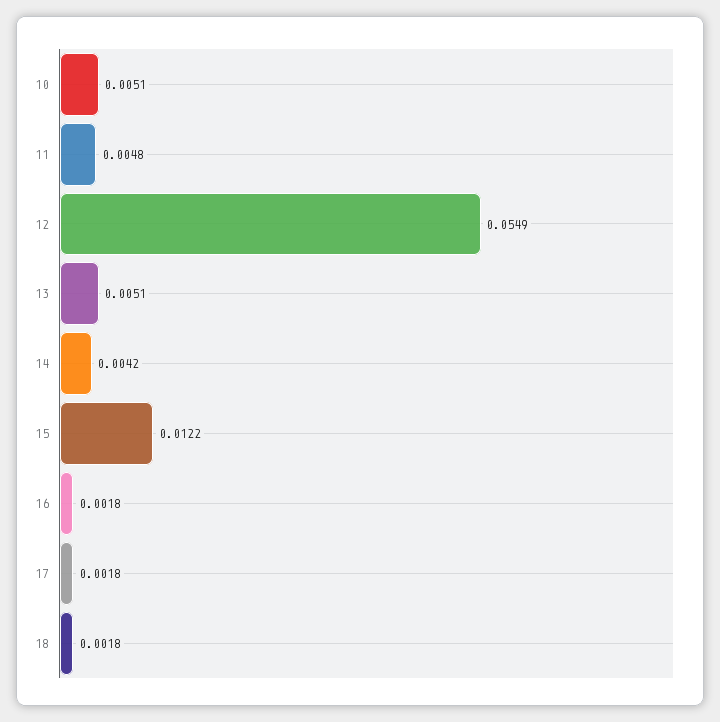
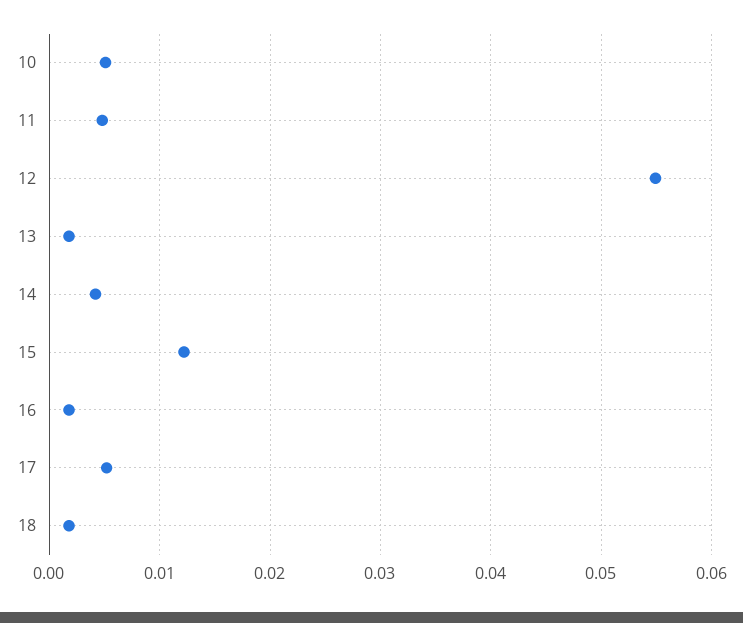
13: 0.0051 -> 0.002
17: 0.0018 -> 0.005

